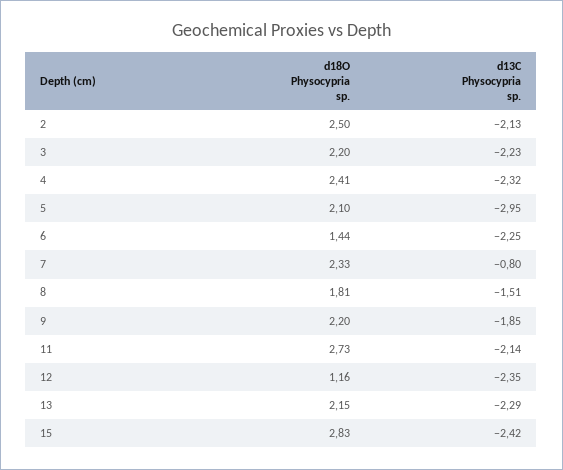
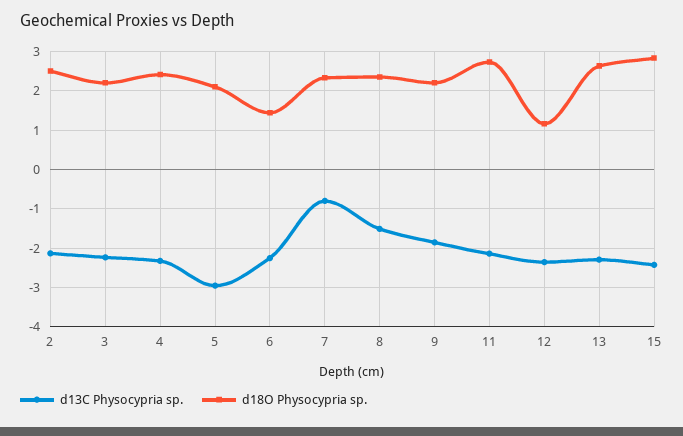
d18O Physocypria sp., 8: 1.81 -> 2.4
d18O Physocypria sp., 13: 2.15 -> 2.6

